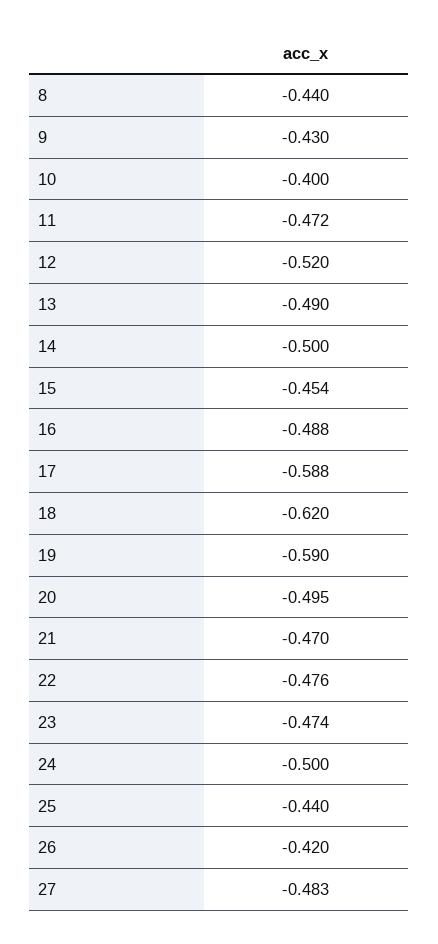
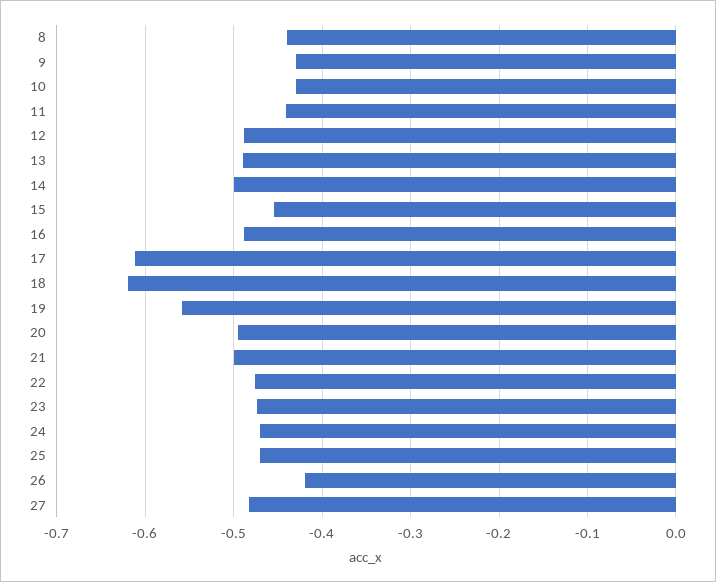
10: -0.4 -> -0.43
11: -0.472 -> -0.44
12: -0.52 -> -0.49
17: -0.588 -> -0.61
19: -0.59 -> -0.56
21: -0.47 -> -0.5
24: -0.5 -> -0.47
25: -0.44 -> -0.47

